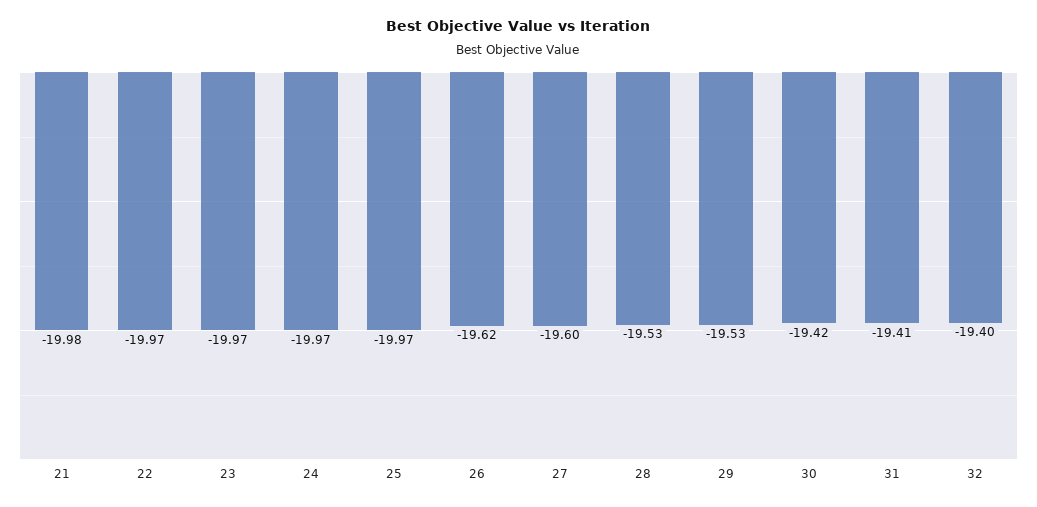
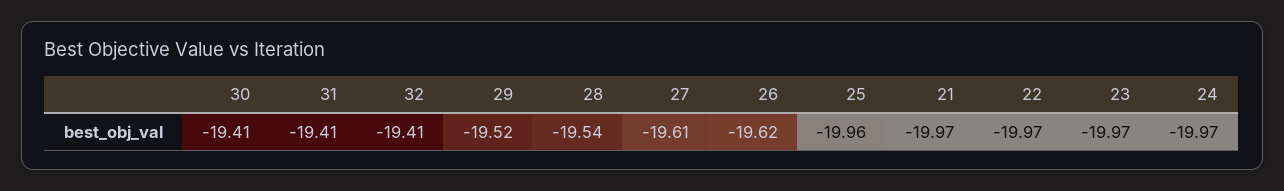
21: -19.98 -> -19.97
25: -19.97 -> -19.96
27: -19.6 -> -19.61
28: -19.53 -> -19.54
29: -19.53 -> -19.52
30: -19.42 -> -19.41
32: -19.4 -> -19.41

